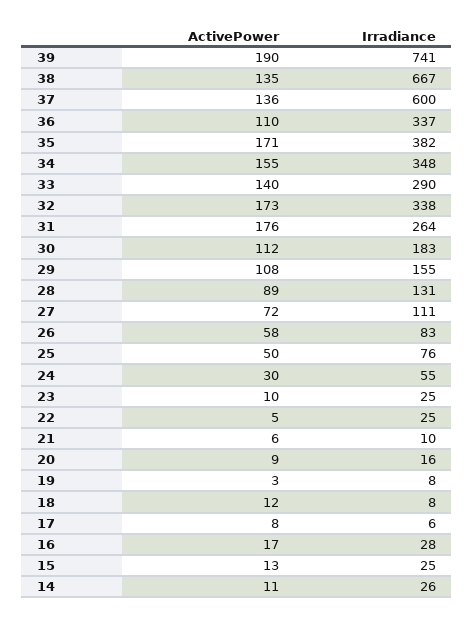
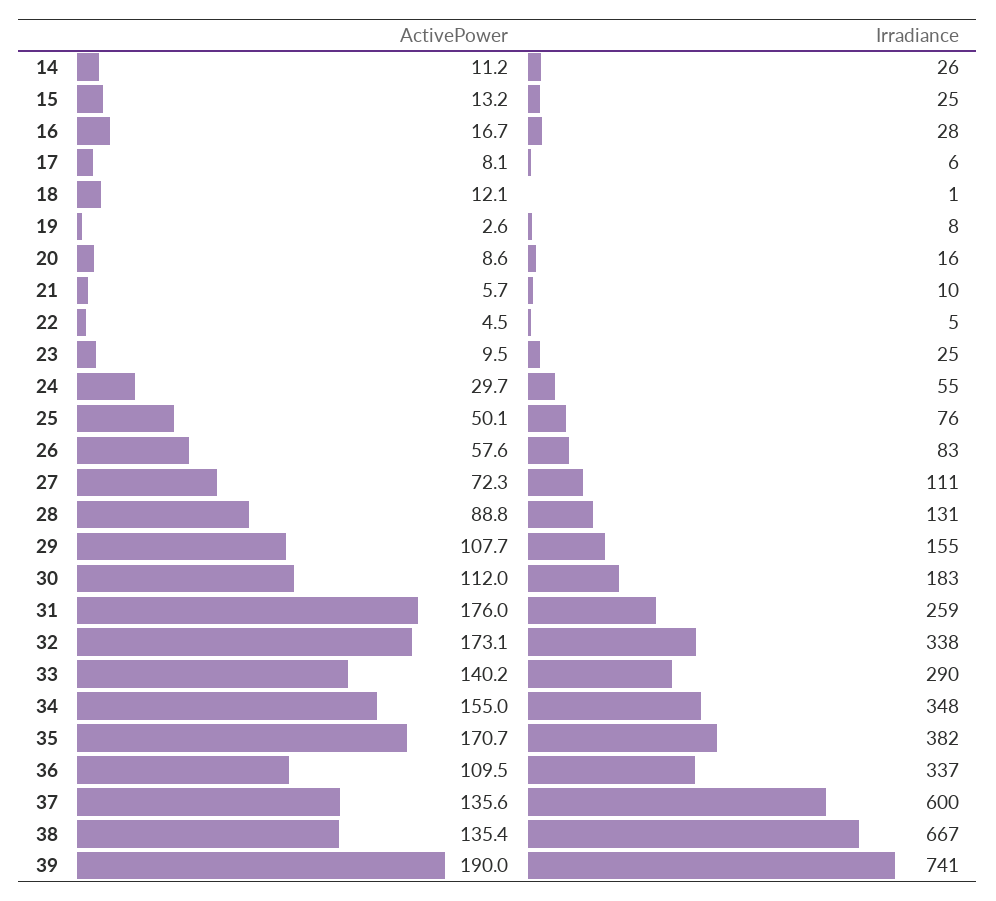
Irradiance, 31: 264 -> 259
Irradiance, 22: 25 -> 5
Irradiance, 18: 8 -> 1

